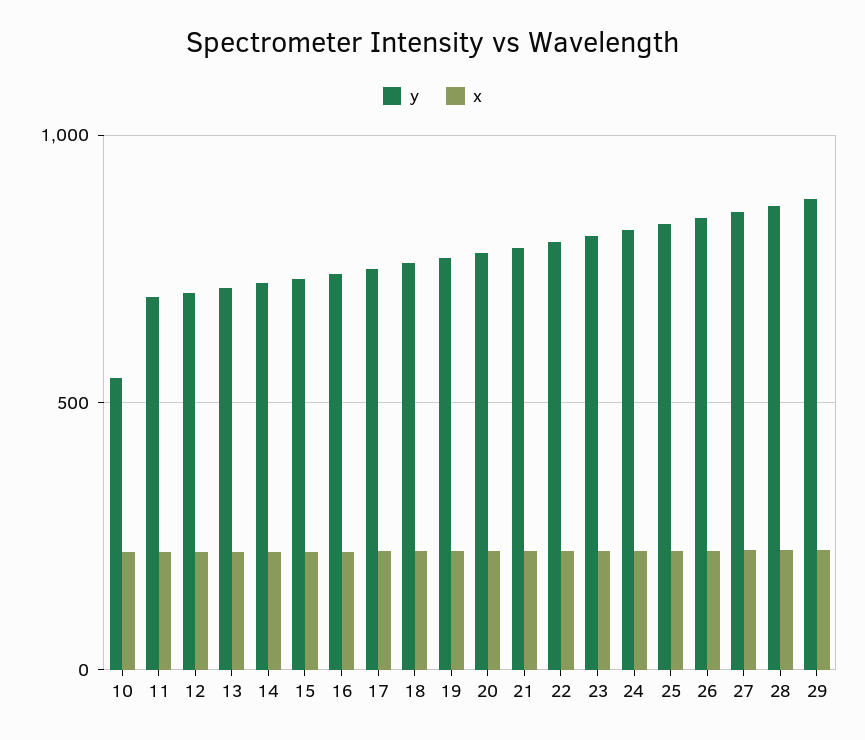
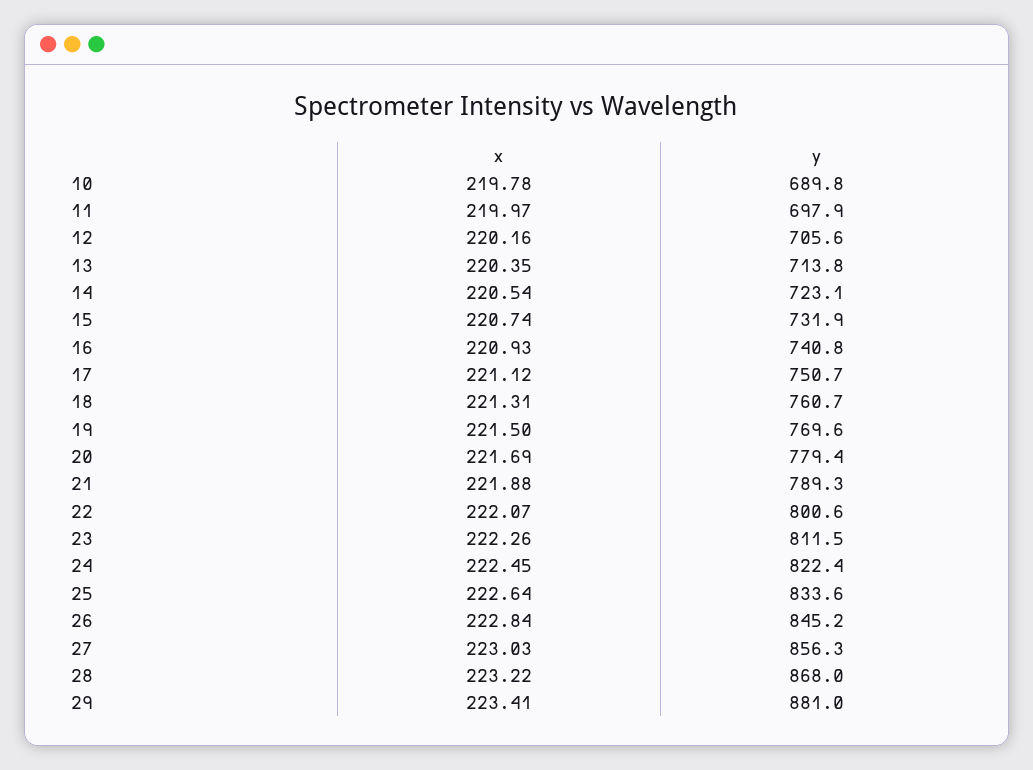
y, 10: 550 -> 689.8

